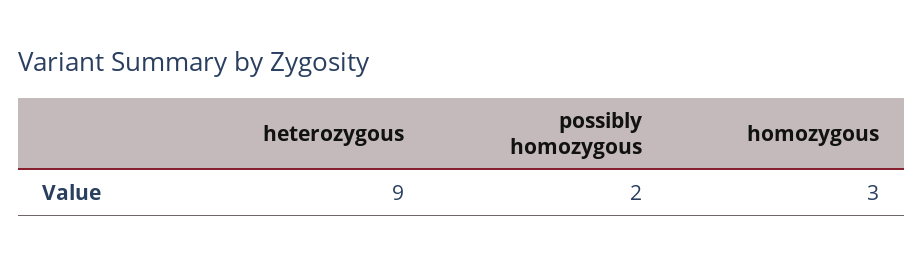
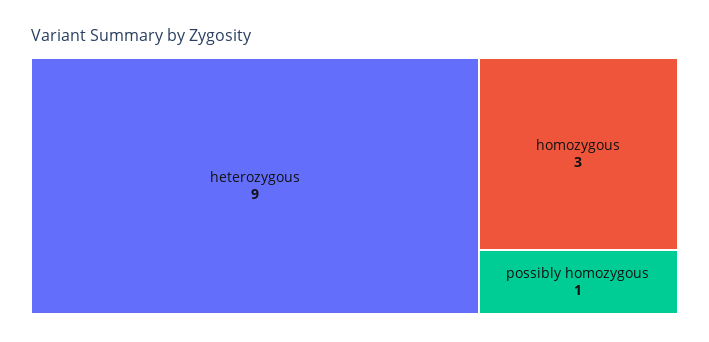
possibly homozygous: 2 -> 1

